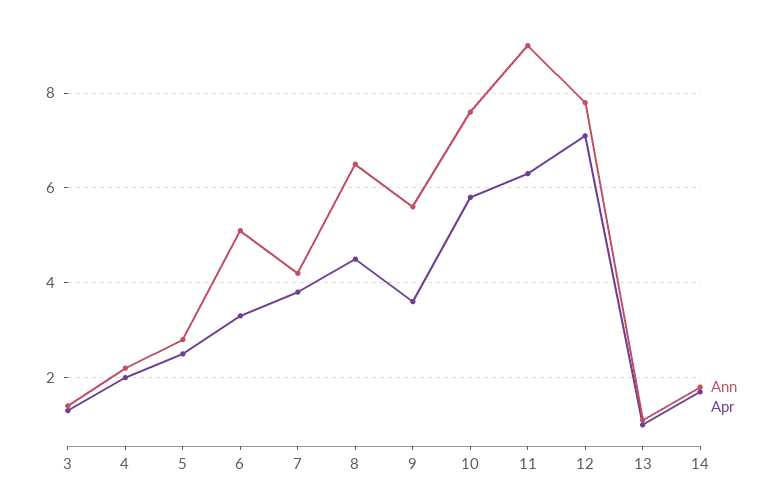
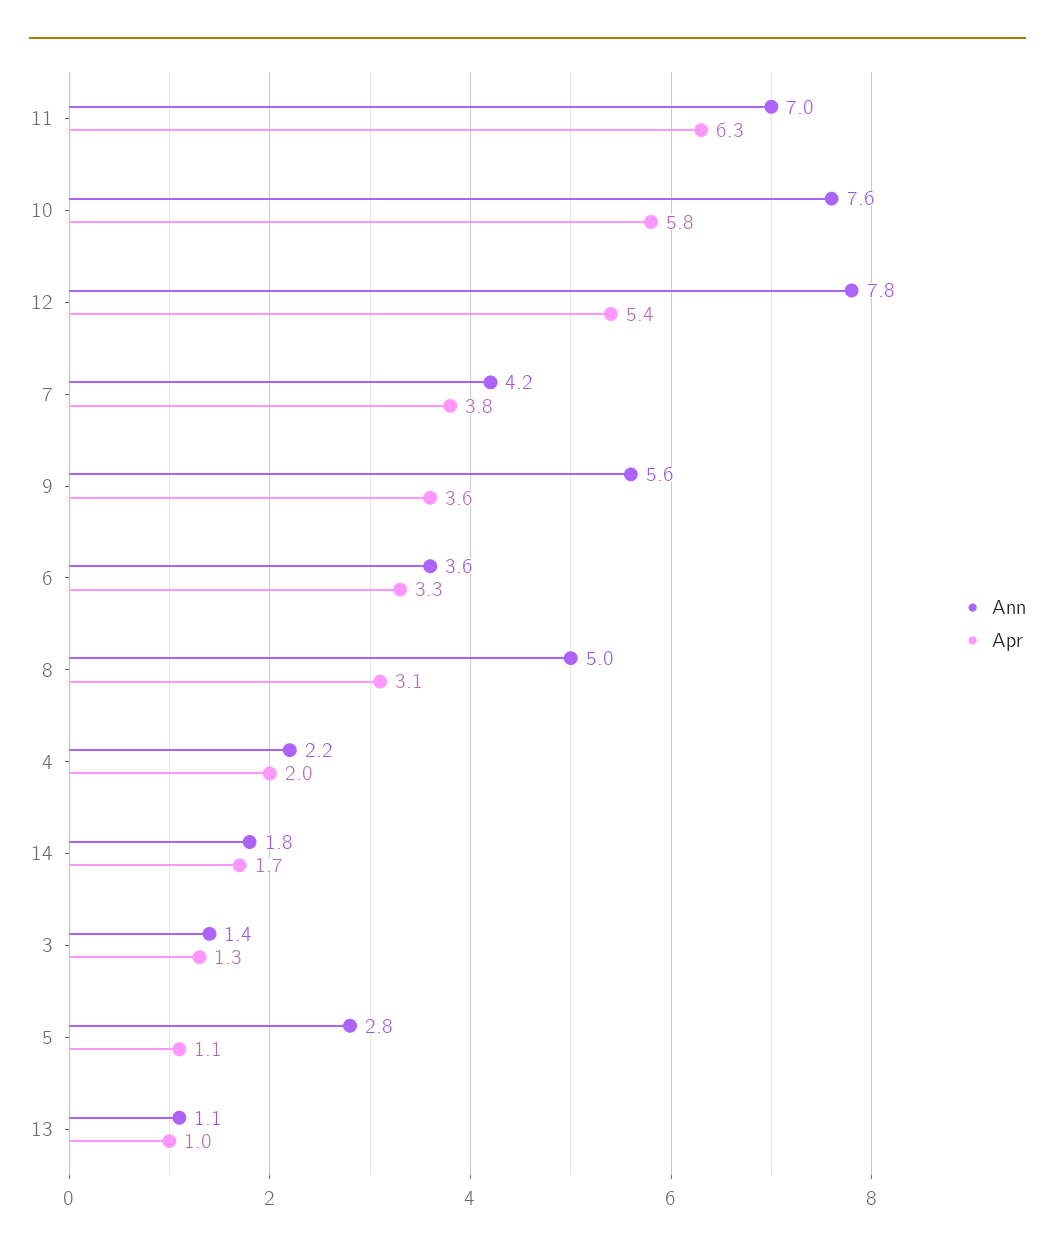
Apr, 5: 2.5 -> 1.1
Ann, 6: 5 -> 3.6
Ann, 8: 6.5 -> 5
Apr, 8: 4.5 -> 3.1
Ann, 11: 9 -> 7
Apr, 12: 7 -> 5.4

